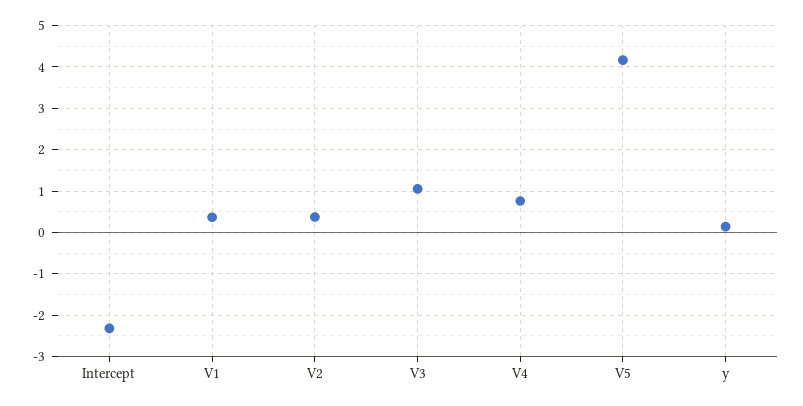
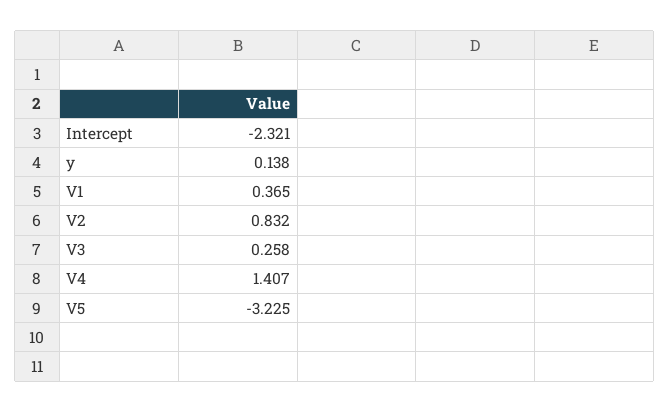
V2: 0.4 -> 0.832
V3: 1 -> 0.258
V4: 0.8 -> 1.407
V5: 4.2 -> -3.225

